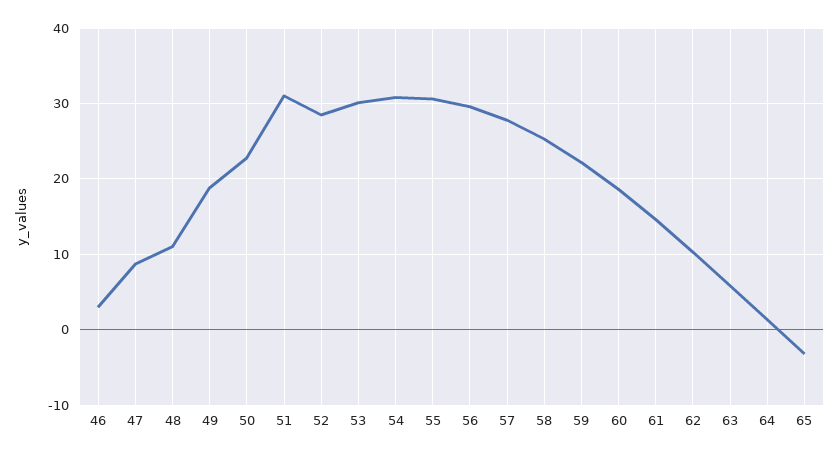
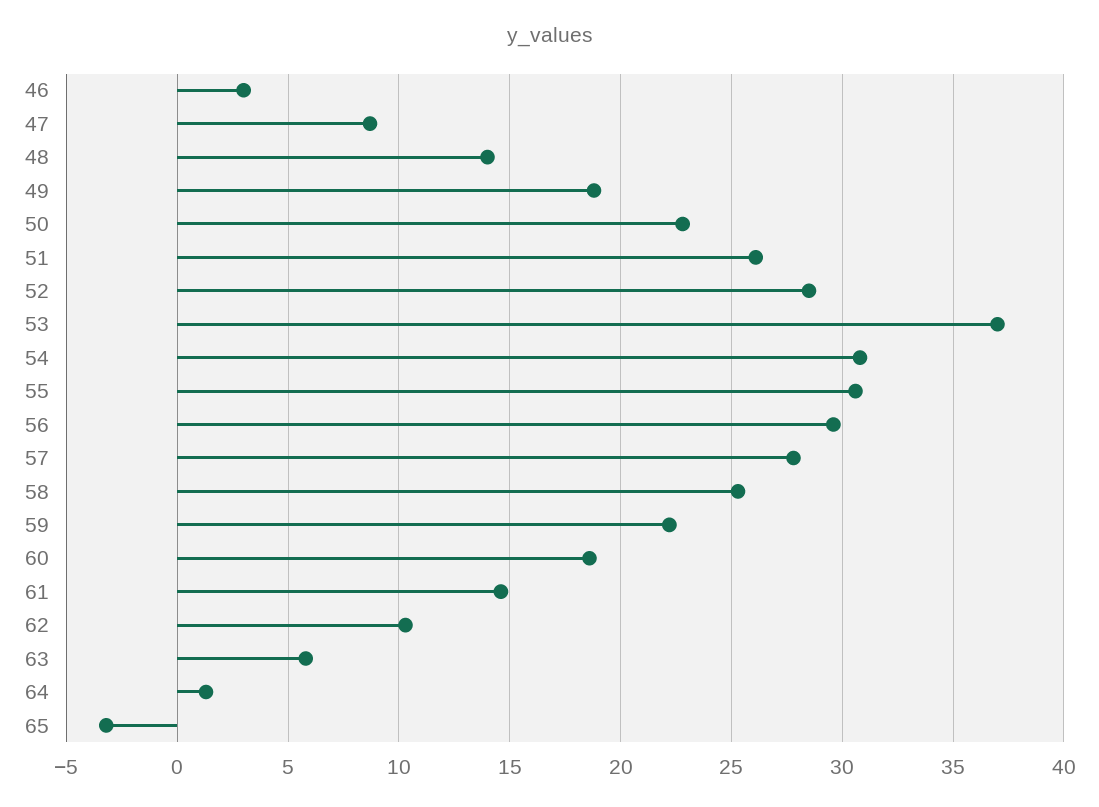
48: 11 -> 14
51: 31 -> 26
53: 30 -> 37

